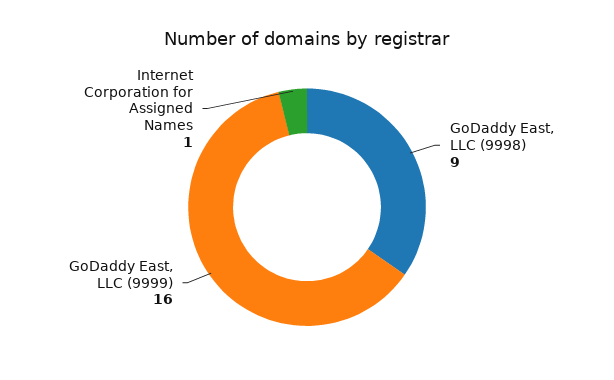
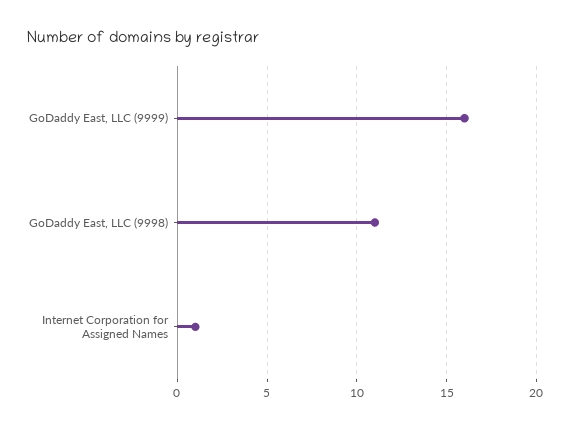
GoDaddy East, LLC (9998): 9 -> 11

